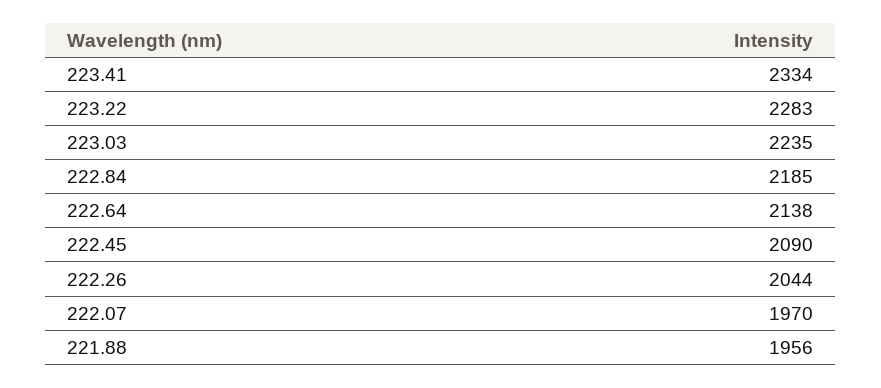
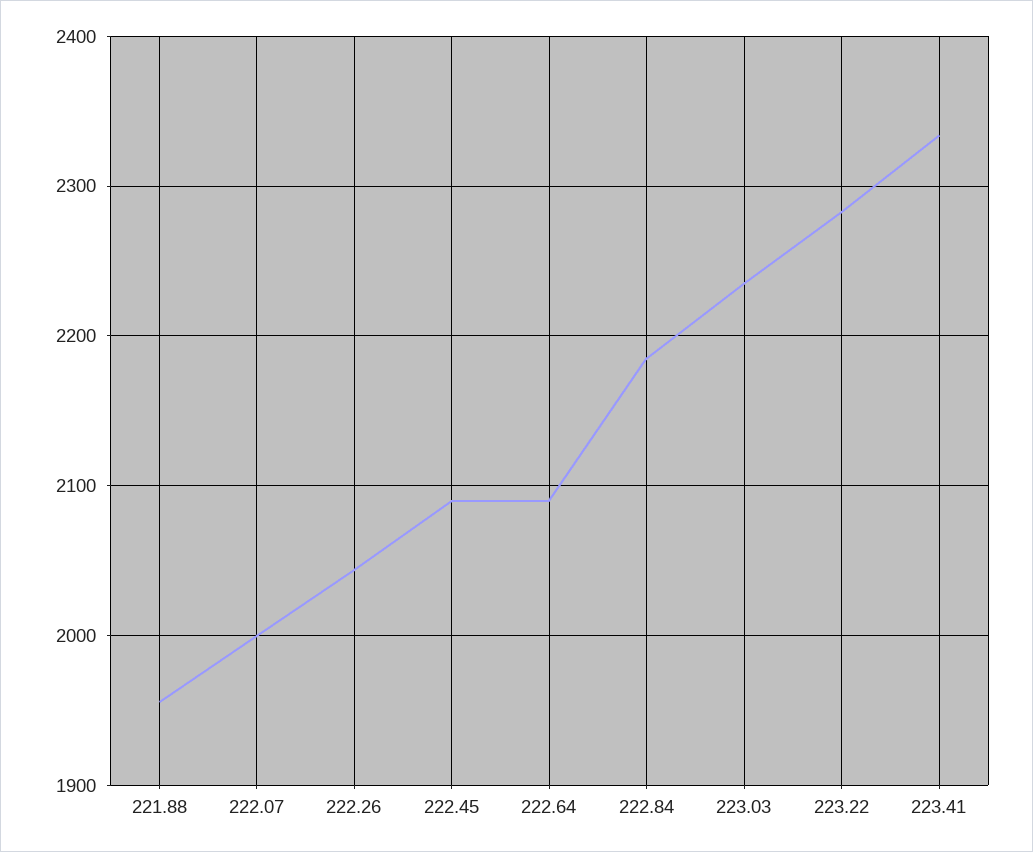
222.64: 2138 -> 2090
222.07: 1970 -> 2000

